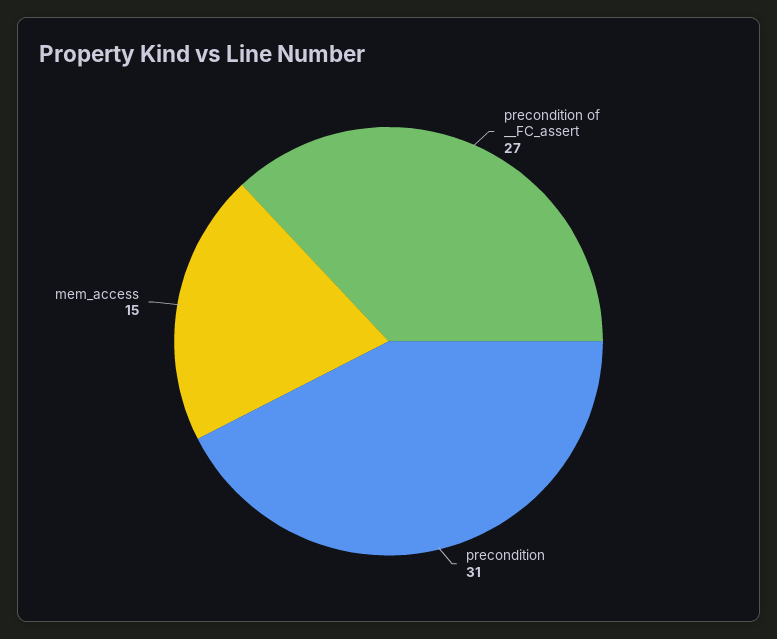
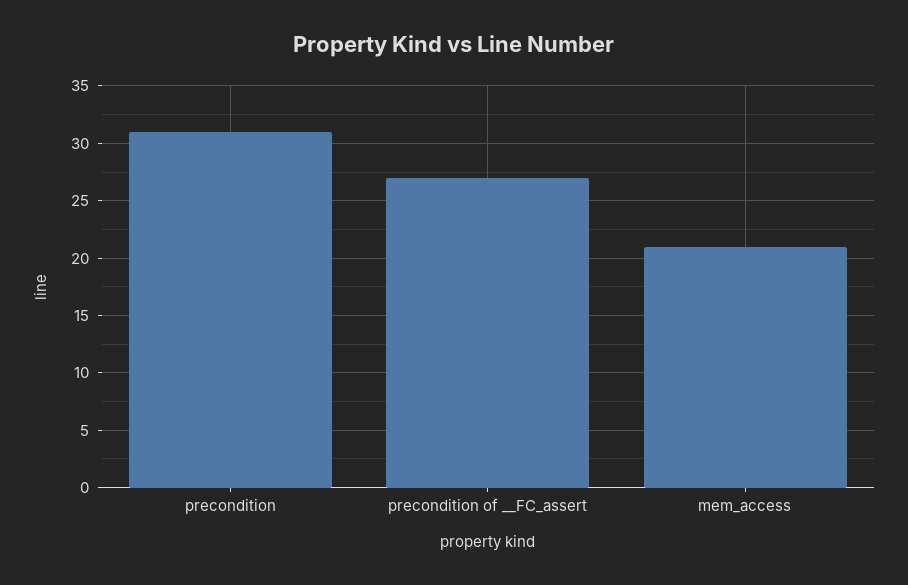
mem_access: 15 -> 21

